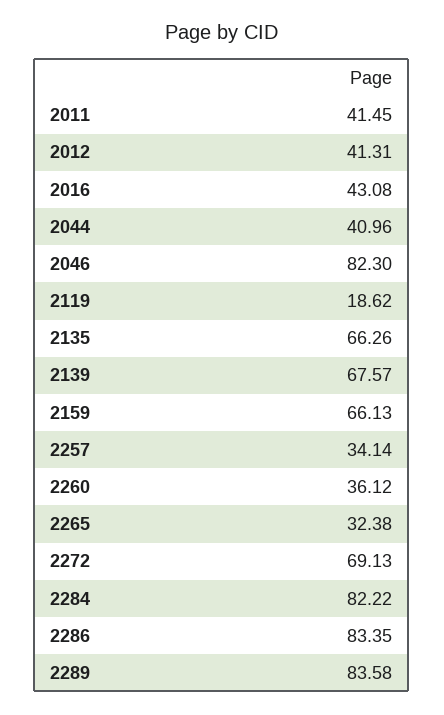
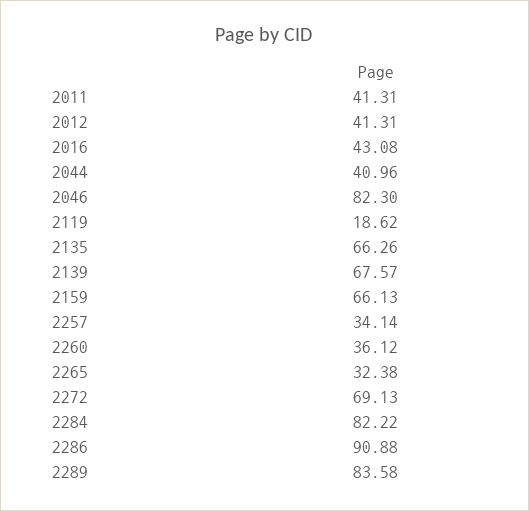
2011: 41.45 -> 41.31
2286: 83.35 -> 90.88

